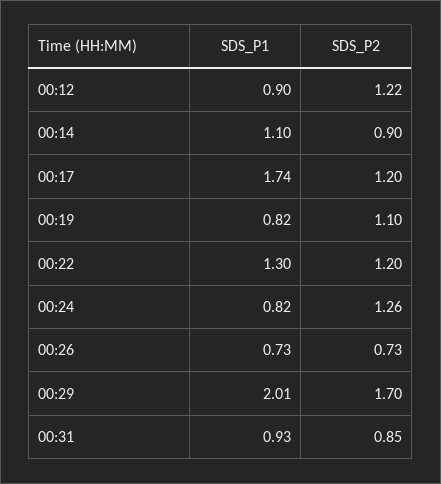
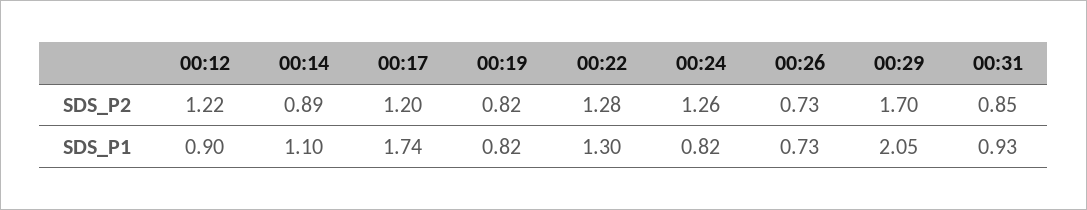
SDS_P2, 00:14: 0.9 -> 0.89
SDS_P2, 00:19: 1.1 -> 0.82
SDS_P2, 00:22: 1.2 -> 1.28
SDS_P1, 00:29: 2.01 -> 2.05

